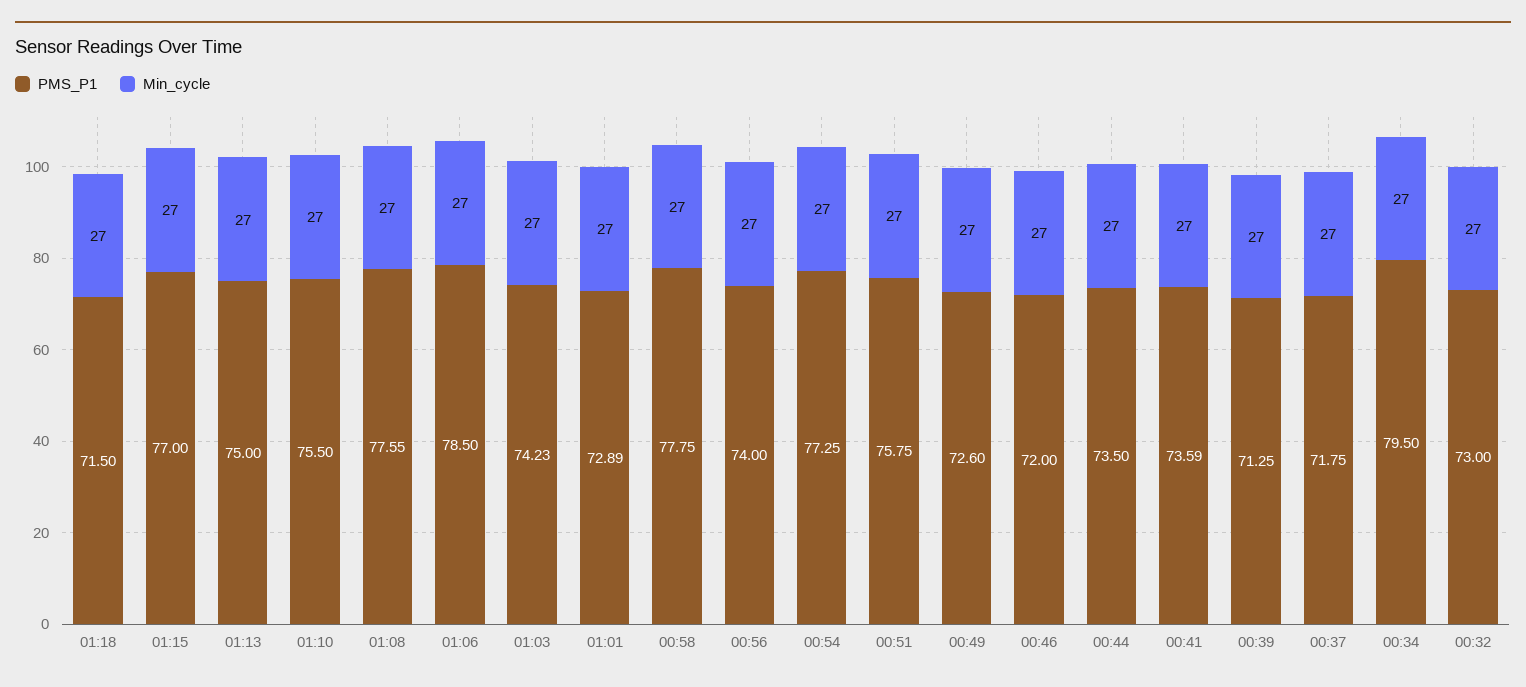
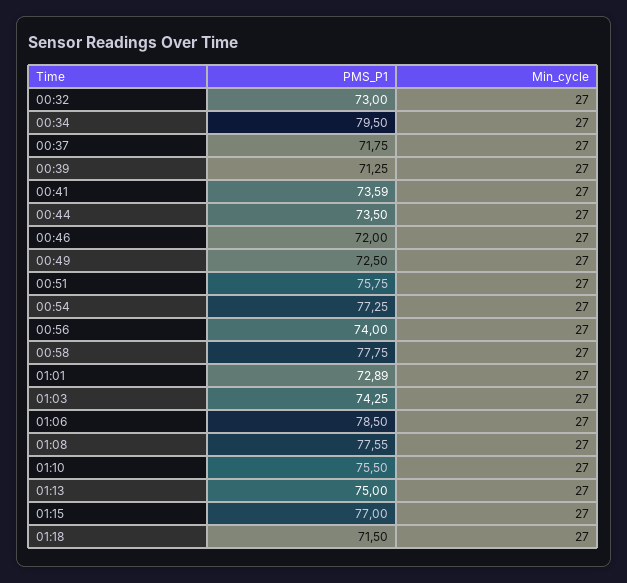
PMS_P1, 01:03: 74.23 -> 74.25
PMS_P1, 00:49: 72.6 -> 72.5

